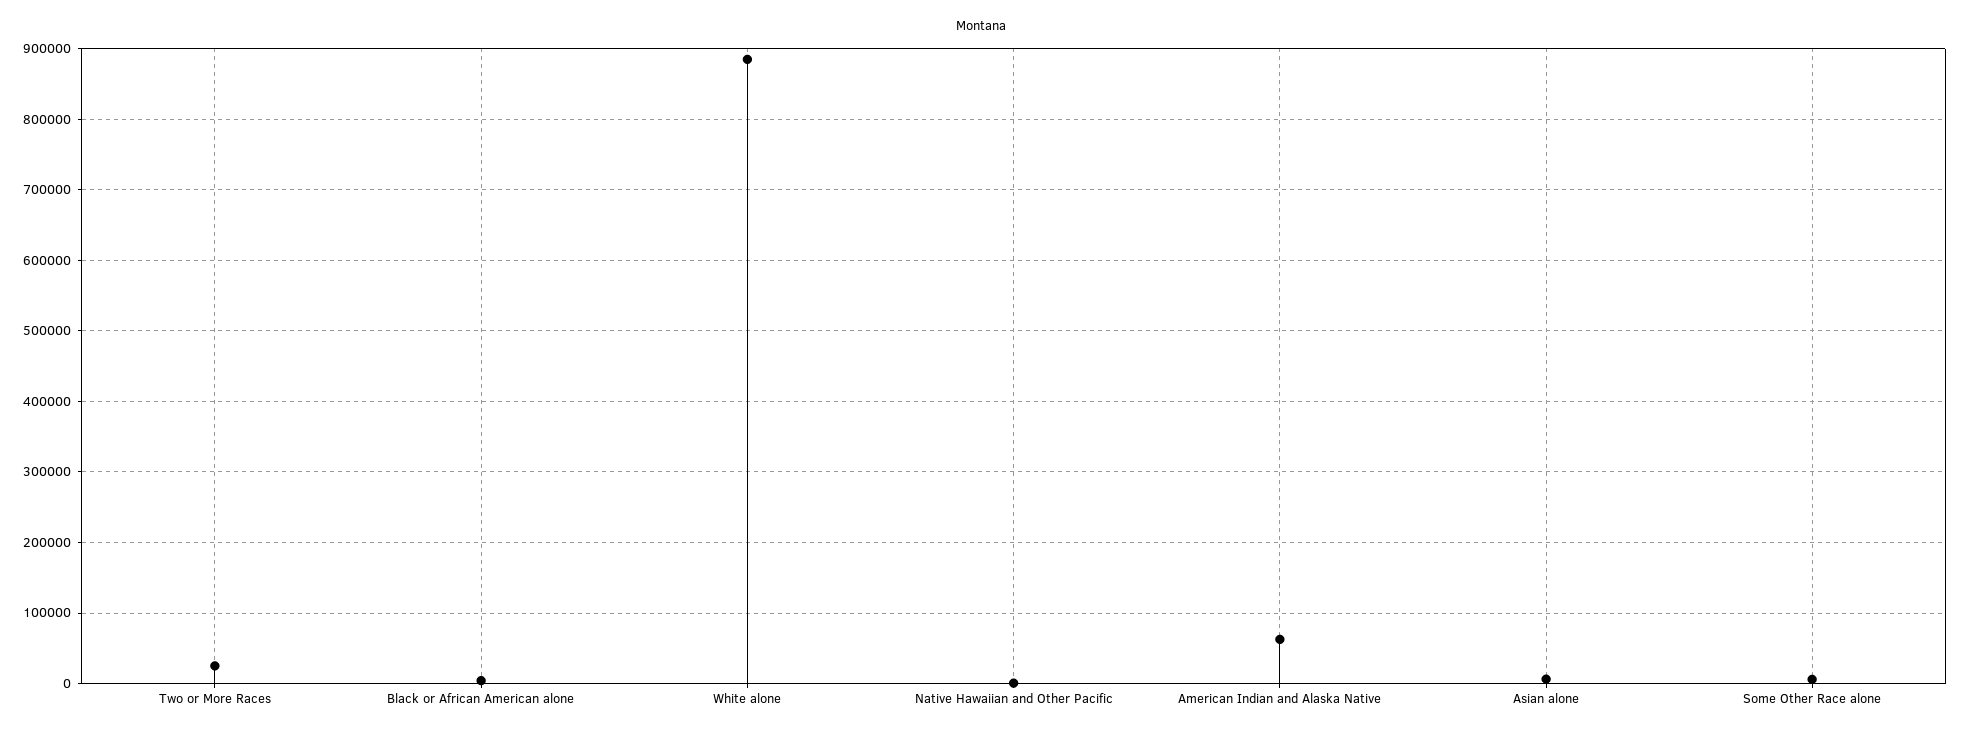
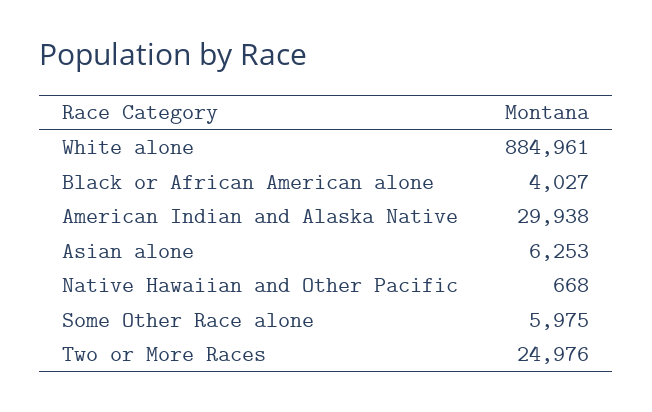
American Indian and Alaska Native: 60000 -> 29938

